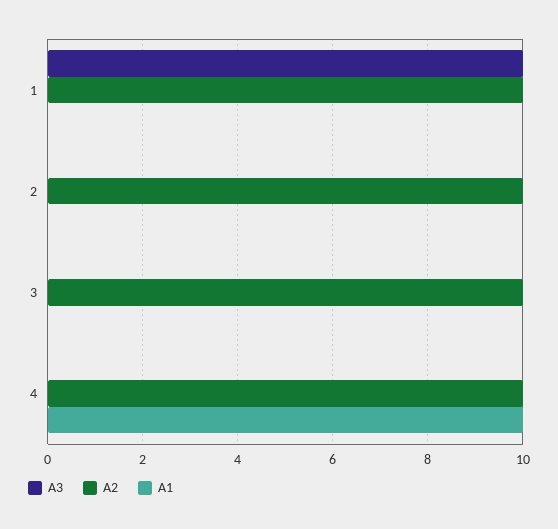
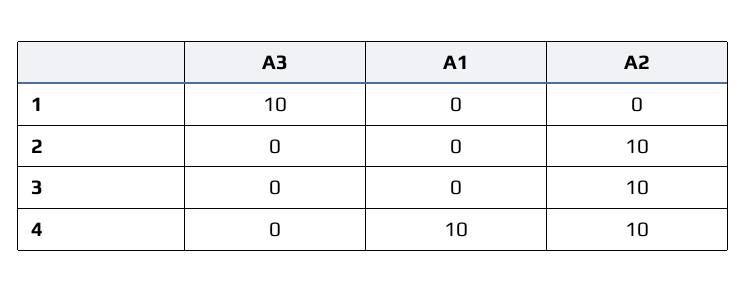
A2, 1: 10 -> 0

